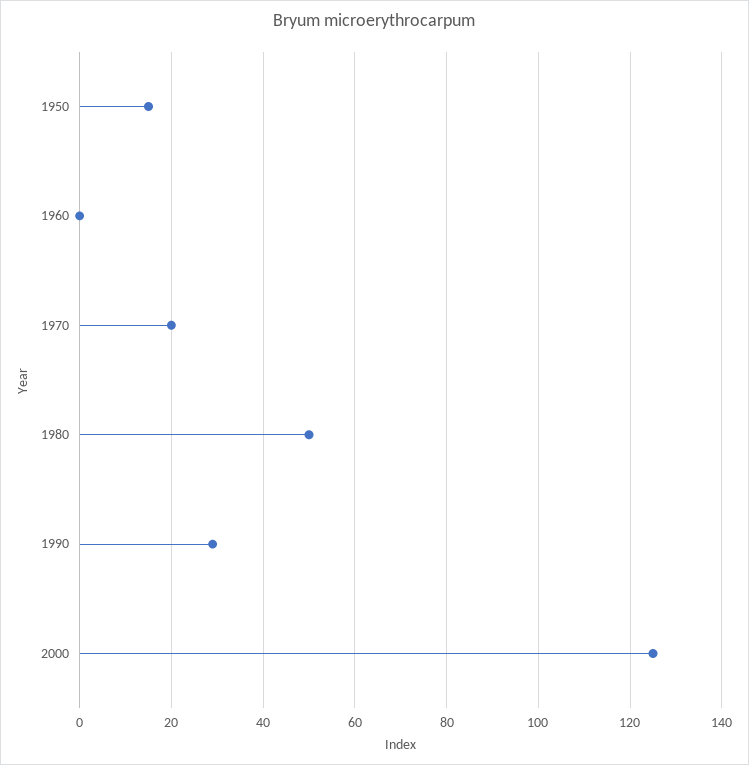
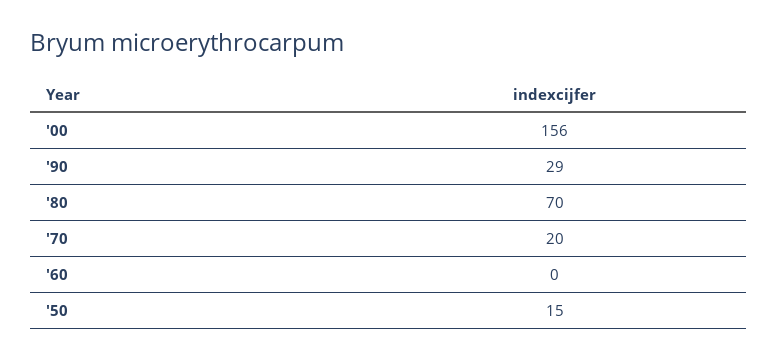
1980: 50 -> 70
2000: 125 -> 156

